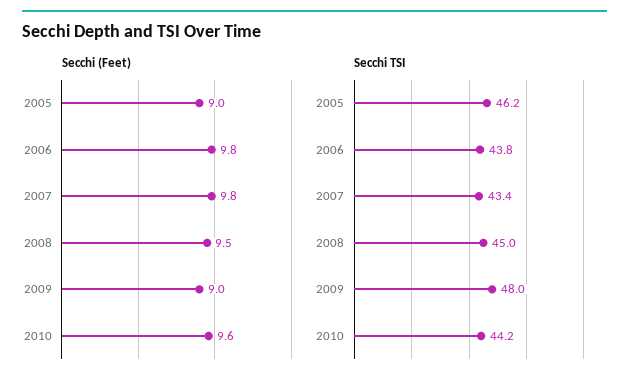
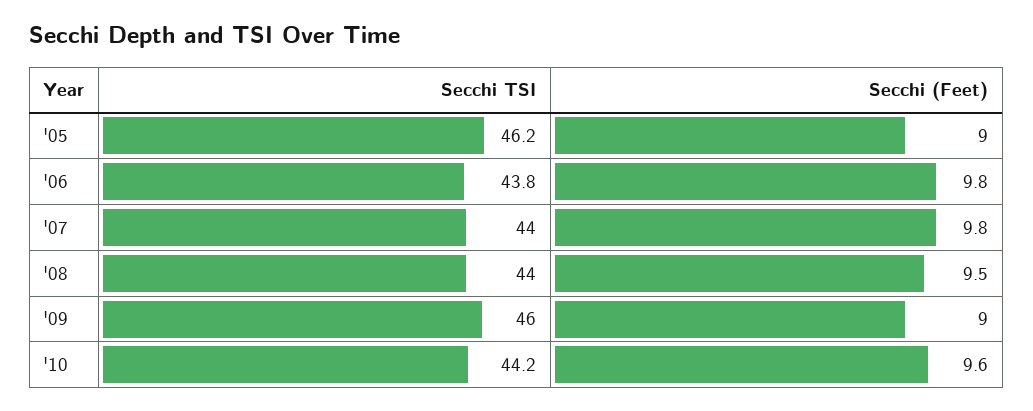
Secchi TSI, 2007: 43.4 -> 44
Secchi TSI, 2008: 45 -> 44
Secchi TSI, 2009: 48 -> 46

